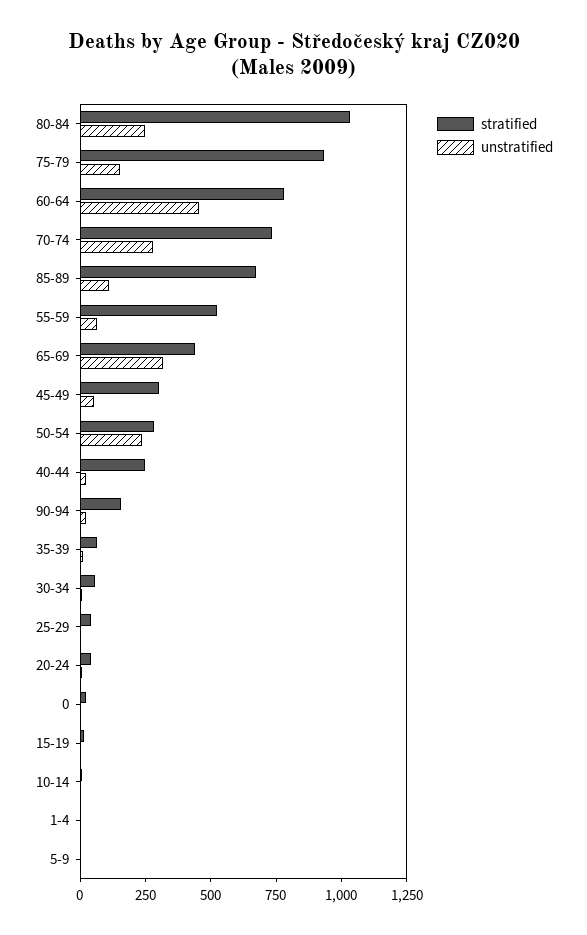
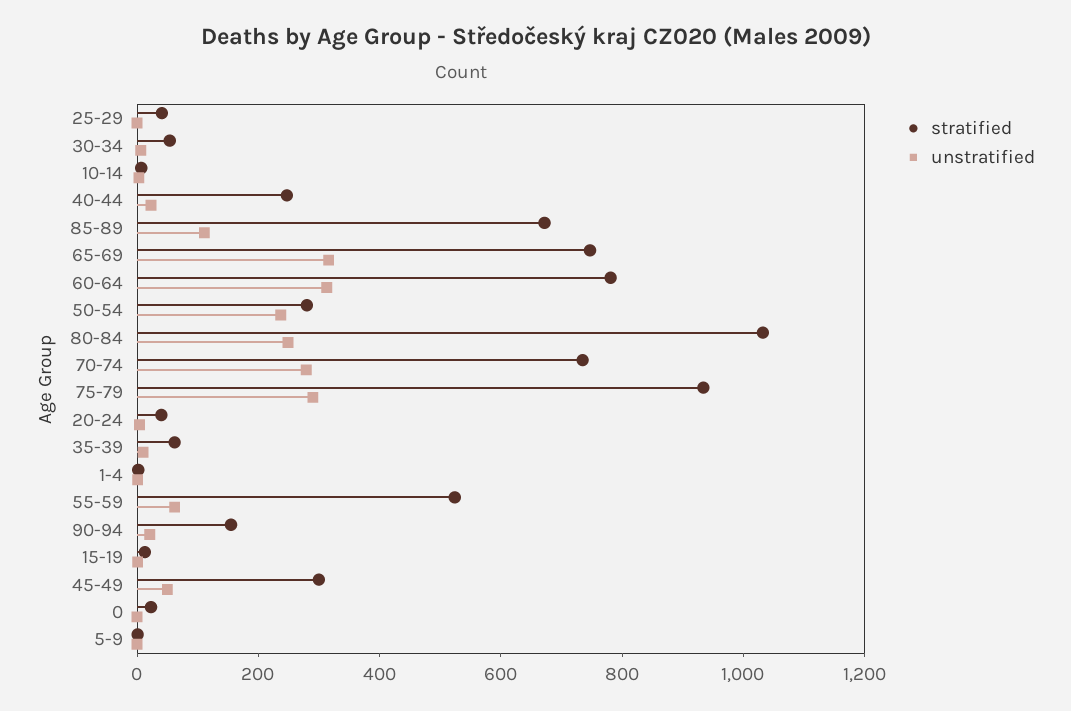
unstratified, 75-79: 150 -> 300
unstratified, 60-64: 450 -> 300
stratified, 65-69: 450 -> 750

